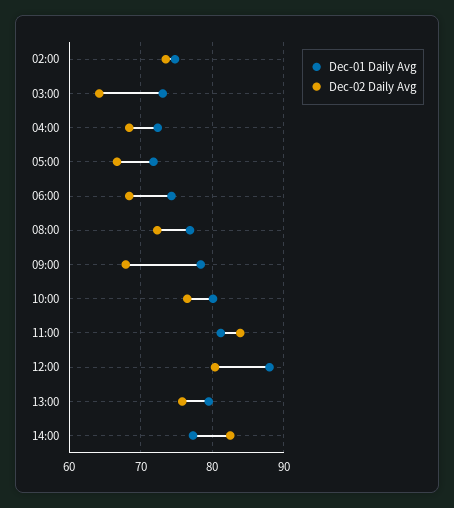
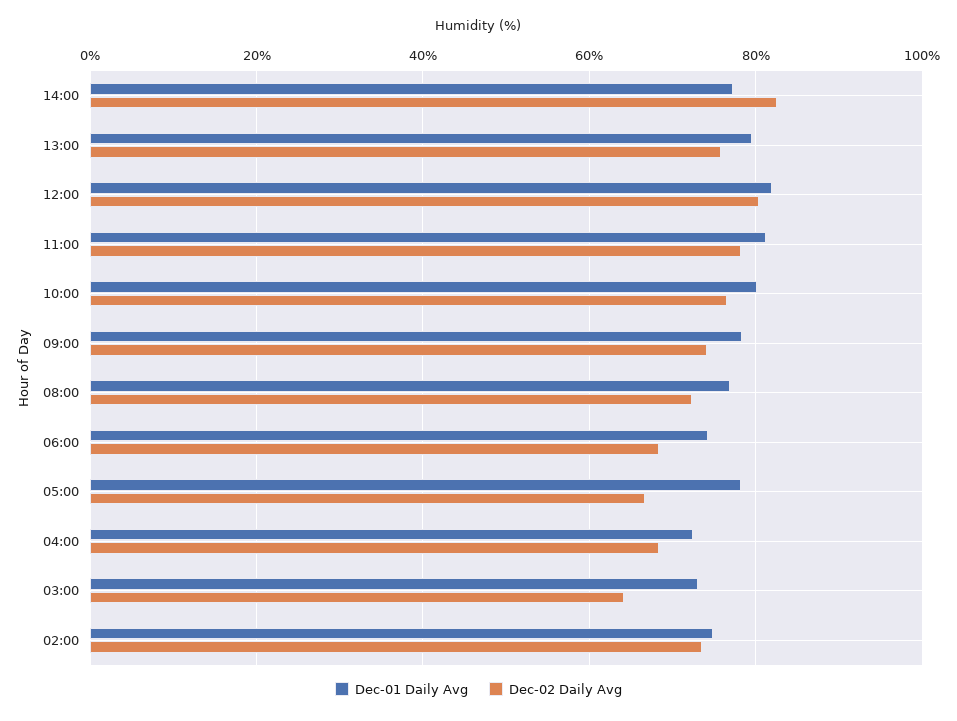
Dec-01 Daily Avg, 05:00: 72 -> 78
Dec-02 Daily Avg, 09:00: 68 -> 74
Dec-02 Daily Avg, 11:00: 84 -> 78
Dec-01 Daily Avg, 12:00: 88 -> 82

